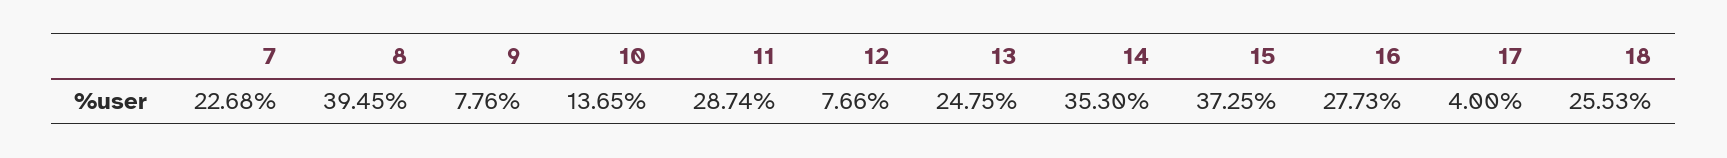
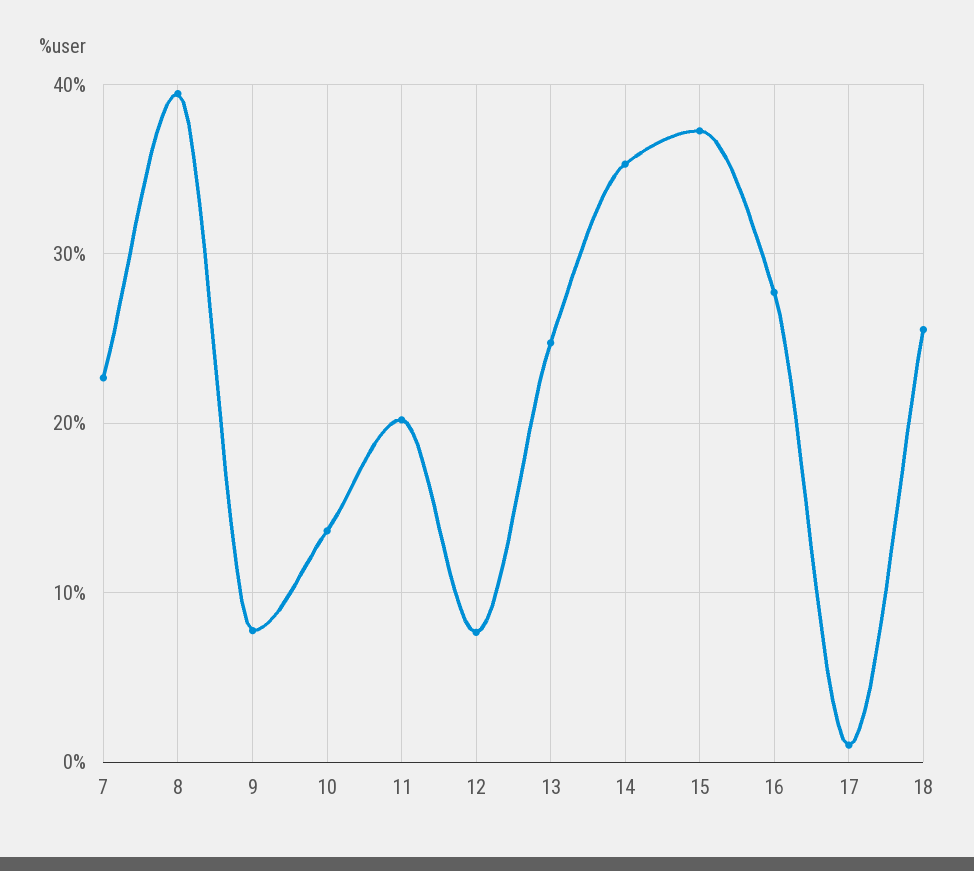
11: 28.74 -> 20
17: 4 -> 1

